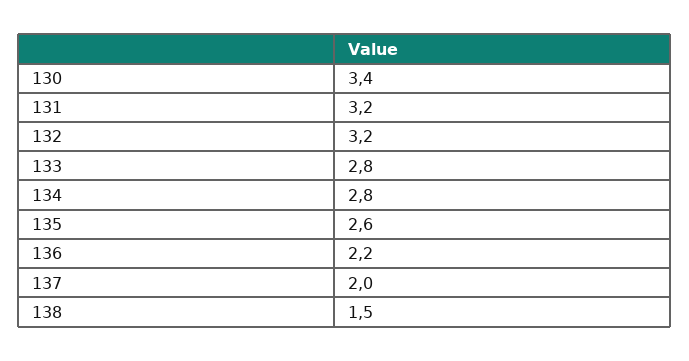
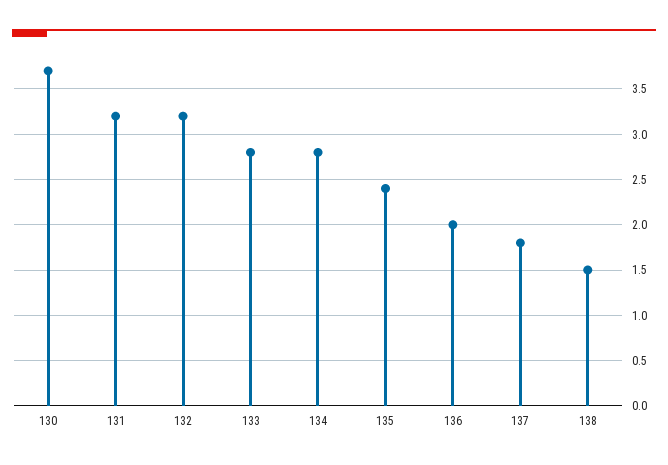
130: 3.4 -> 3.7
135: 2.6 -> 2.4
136: 2.2 -> 2
137: 2 -> 1.8

